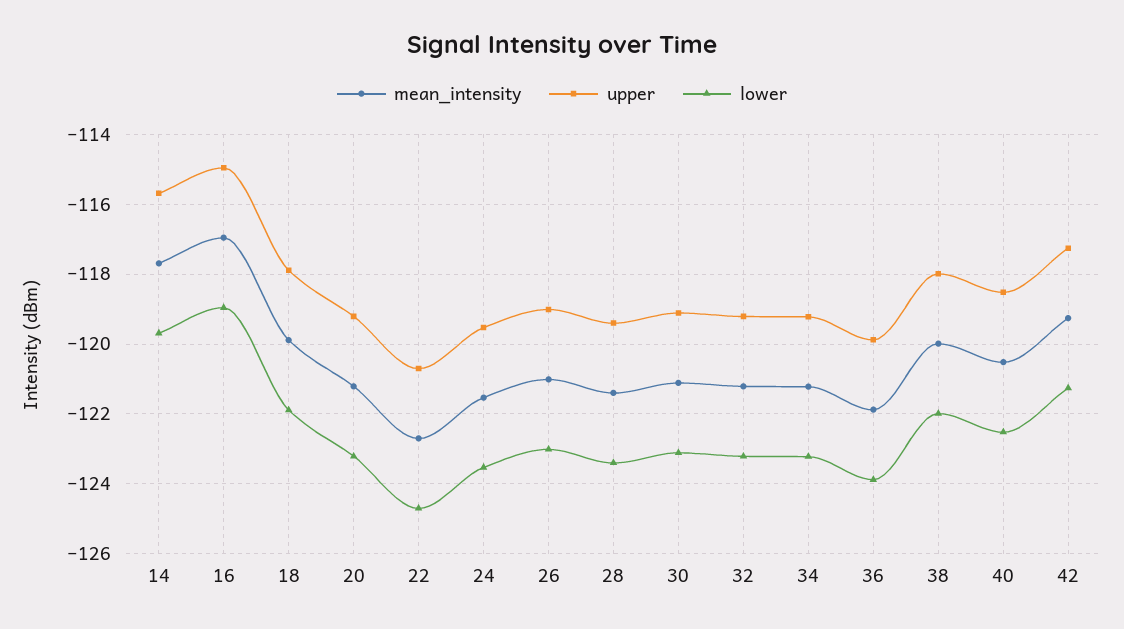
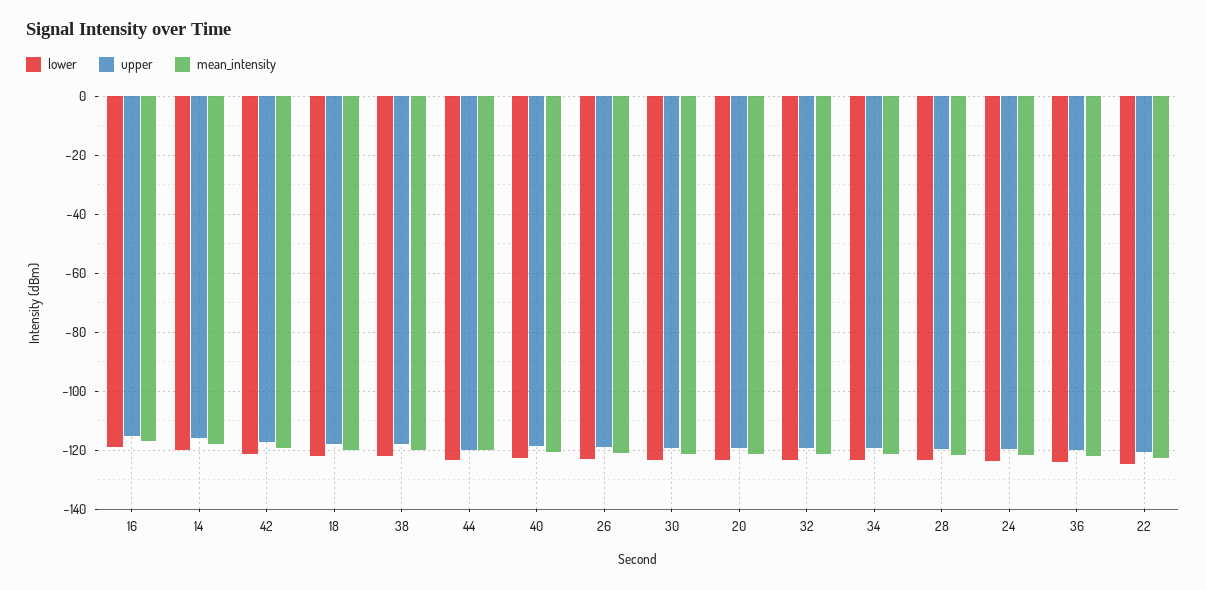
lower, 44: none -> -122.5
upper, 44: none -> -120
mean_intensity, 44: none -> -120

